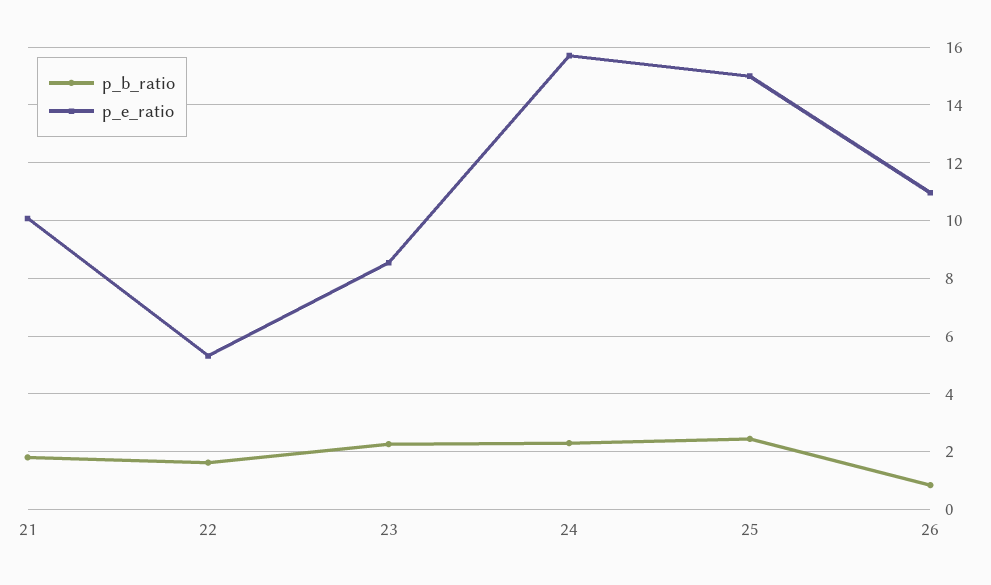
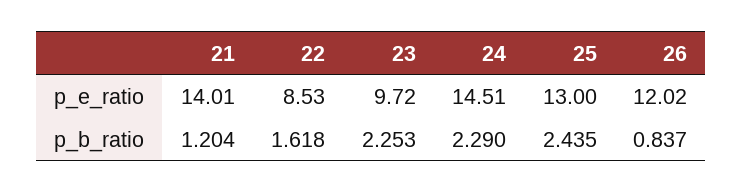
p_b_ratio, 21: 1.75 -> 1.204
p_e_ratio, 21: 10 -> 14.01
p_e_ratio, 22: 5.25 -> 8.53
p_e_ratio, 23: 8.5 -> 9.72
p_e_ratio, 24: 15.75 -> 14.51
p_e_ratio, 25: 15 -> 13
p_e_ratio, 26: 11 -> 12.02

